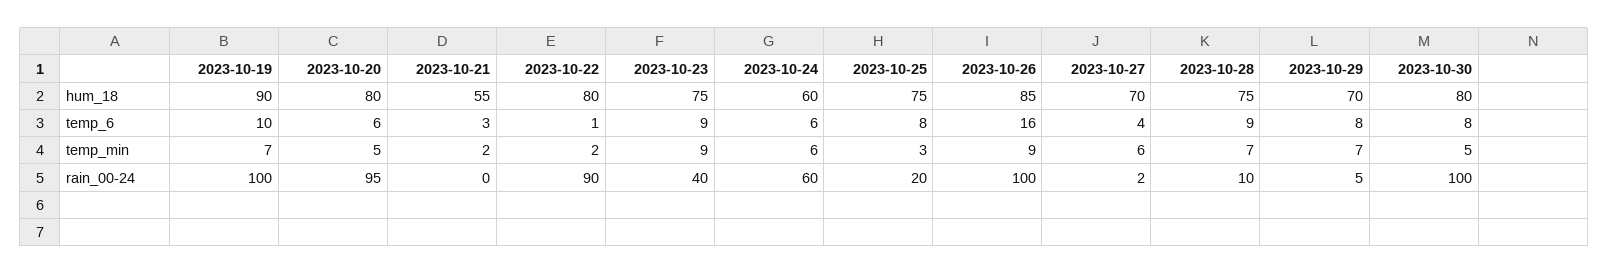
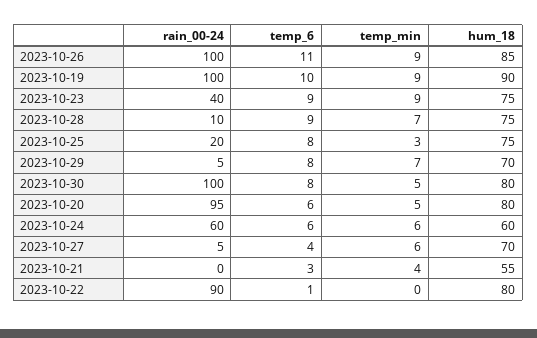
2023-10-26, temp_6: 16 -> 11
2023-10-19, temp_min: 7 -> 9
2023-10-21, temp_min: 2 -> 4
2023-10-22, temp_min: 2 -> 0
2023-10-27, rain_00-24: 2 -> 5

